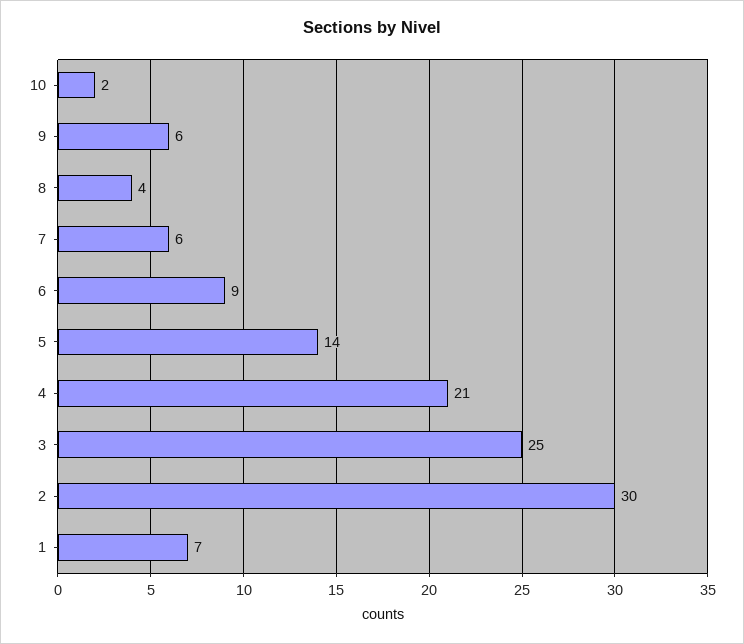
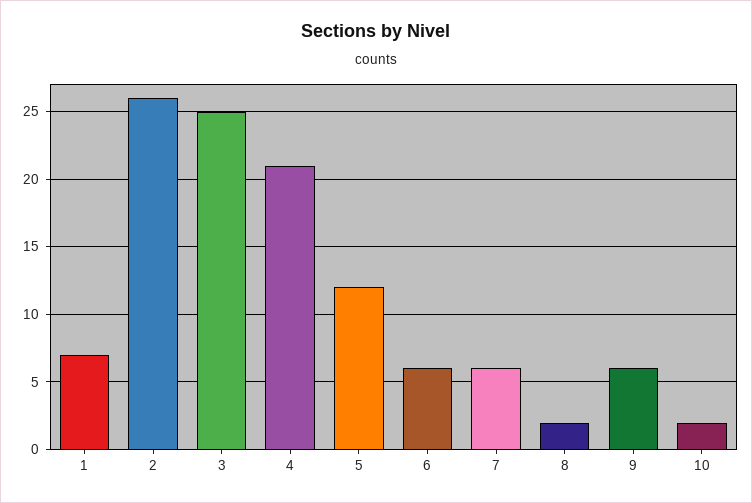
8: 4 -> 2
6: 9 -> 6
5: 14 -> 12
2: 30 -> 26

